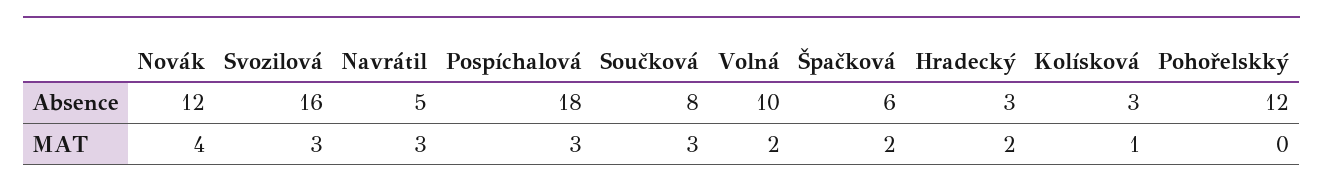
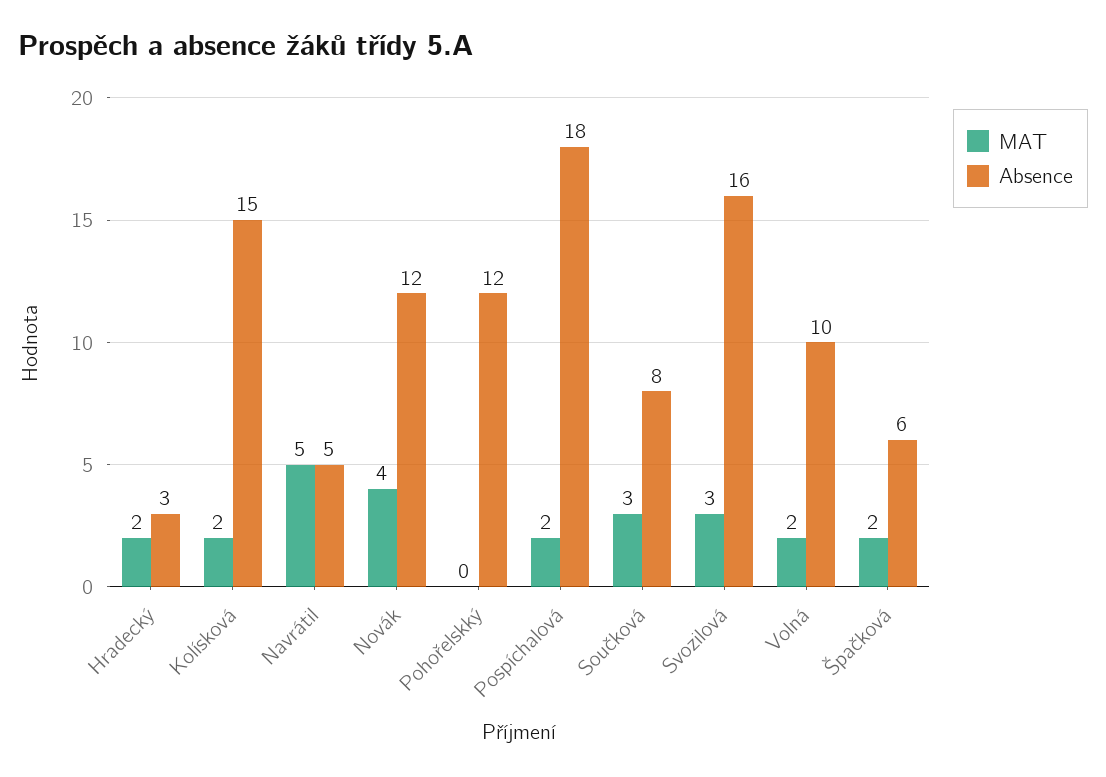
Absence, Kolísková: 3 -> 15
MAT, Navrátil: 3 -> 5
MAT, Pospíchalová: 3 -> 2
MAT, Kolísková: 1 -> 2

